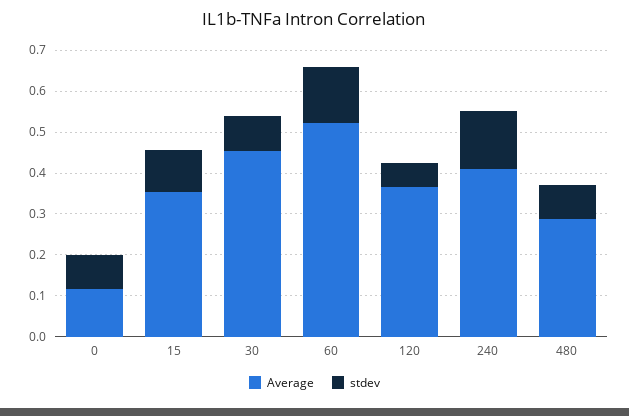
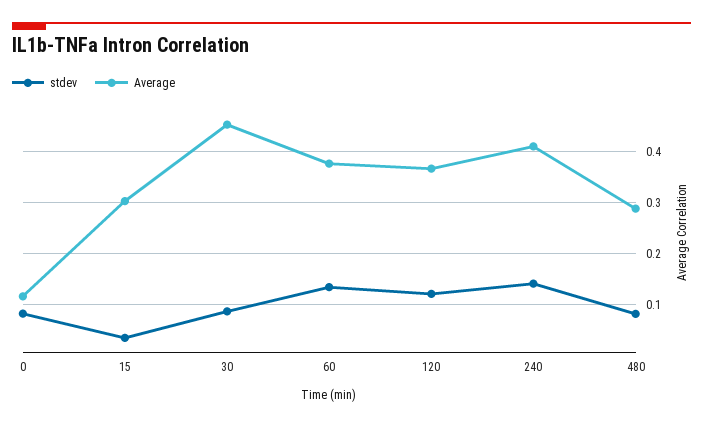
Average, 15: 0.36 -> 0.3
stdev, 15: 0.1 -> 0.04
Average, 60: 0.52 -> 0.38
stdev, 120: 0.06 -> 0.12

